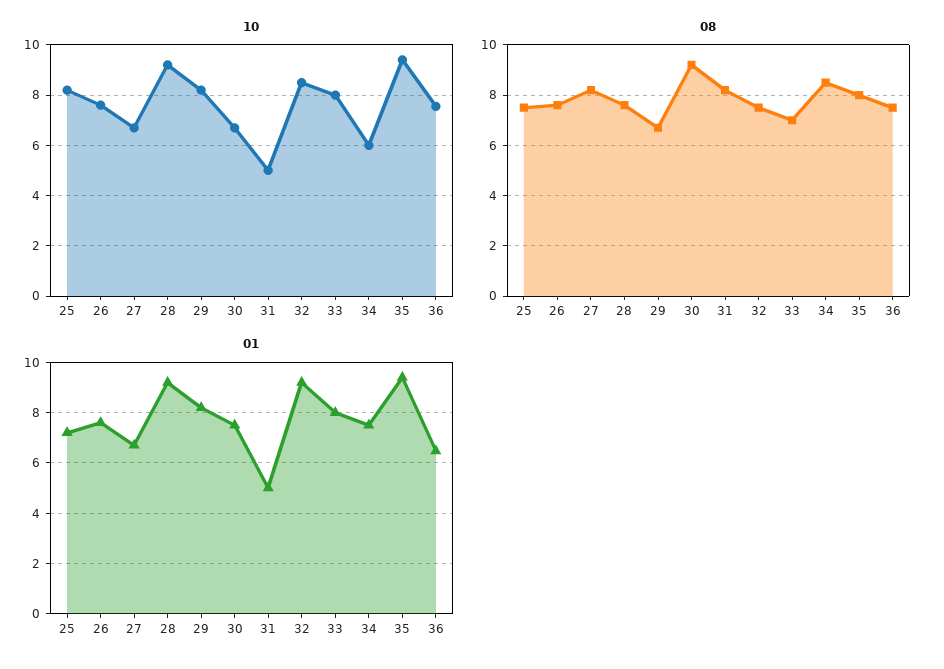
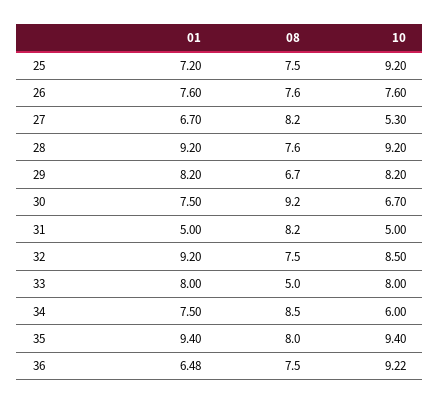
10, 25: 8.25 -> 9.2
10, 27: 6.75 -> 5.3
10, 36: 7.5 -> 9.22
08, 33: 7 -> 5

